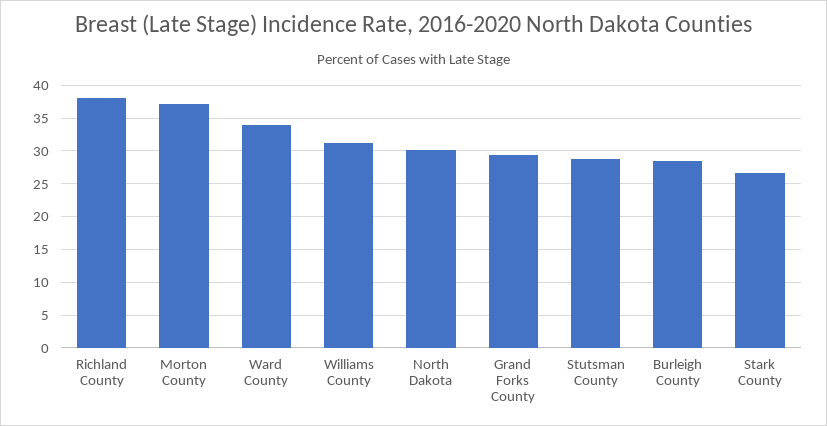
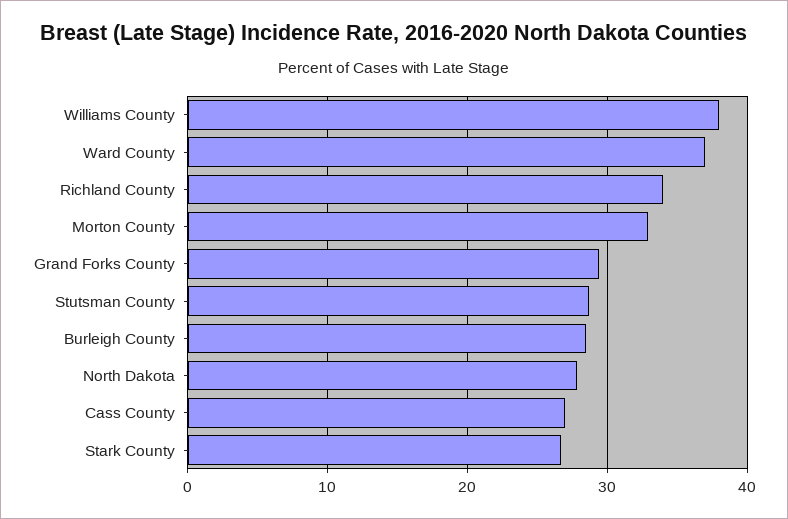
Richland County: 38 -> 34
Morton County: 37 -> 33
Ward County: 34 -> 37
Williams County: 31 -> 38
North Dakota: 30 -> 28
Cass County: none -> 27

